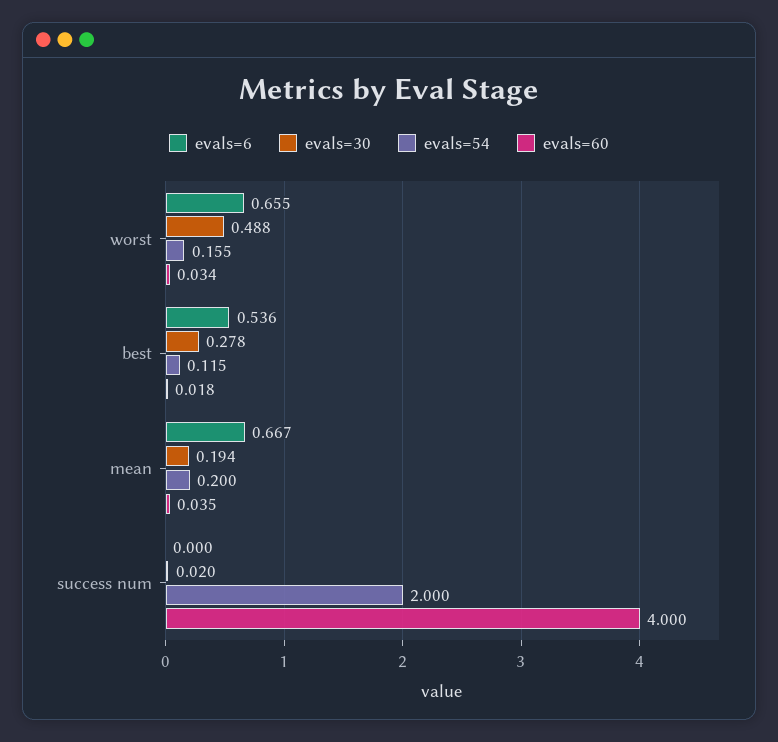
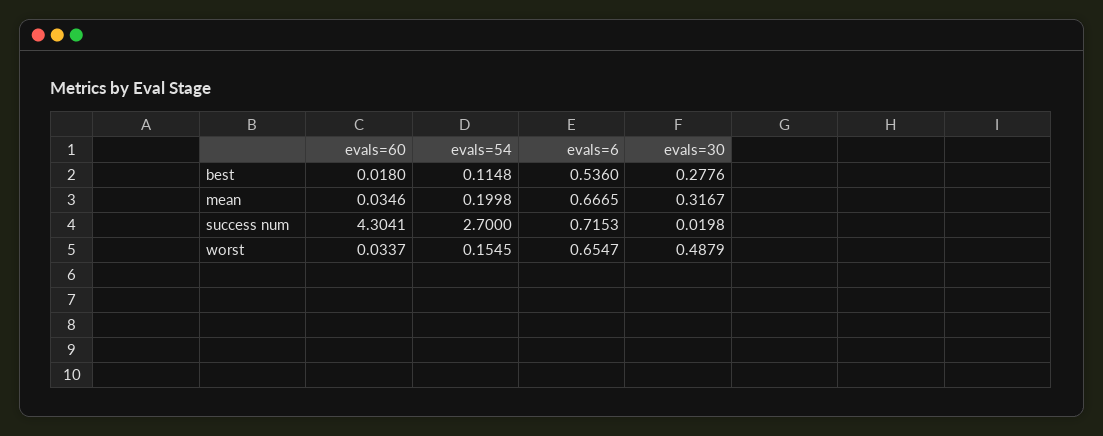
evals=30, mean: 0.194 -> 0.3167
evals=6, success num: 0 -> 0.7153
evals=54, success num: 2 -> 2.7
evals=60, success num: 4 -> 4.3041

